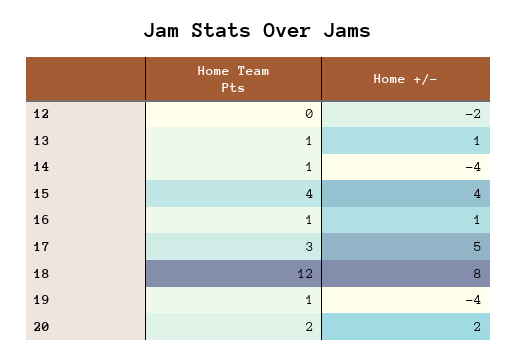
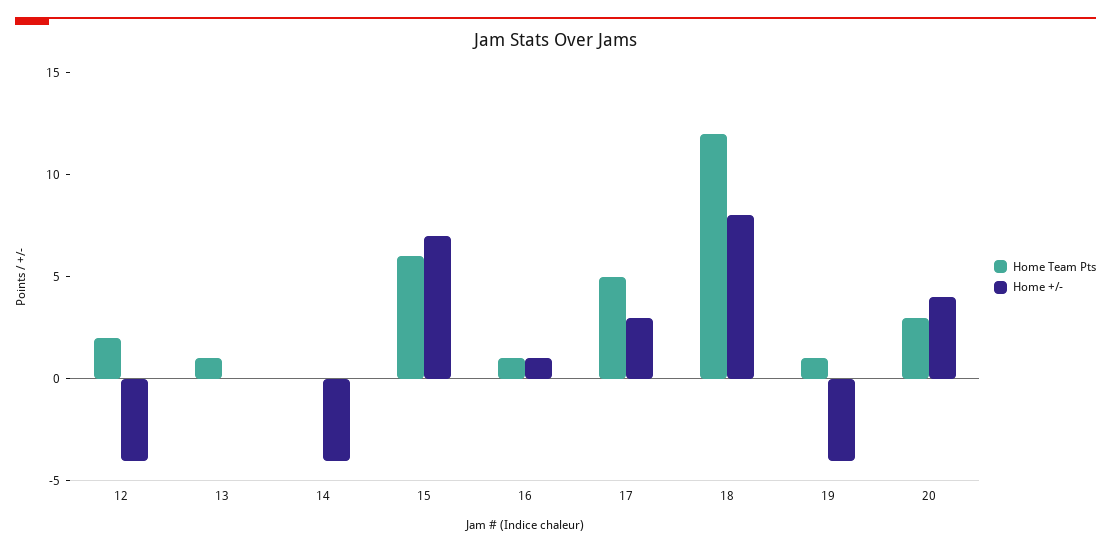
Home Team Pts, 12: 0 -> 2
Home +/-, 12: -2 -> -4
Home +/-, 13: 1 -> 0
Home Team Pts, 14: 1 -> 0
Home Team Pts, 15: 4 -> 6
Home +/-, 15: 4 -> 7
Home Team Pts, 17: 3 -> 5
Home +/-, 17: 5 -> 3
Home Team Pts, 20: 2 -> 3
Home +/-, 20: 2 -> 4

